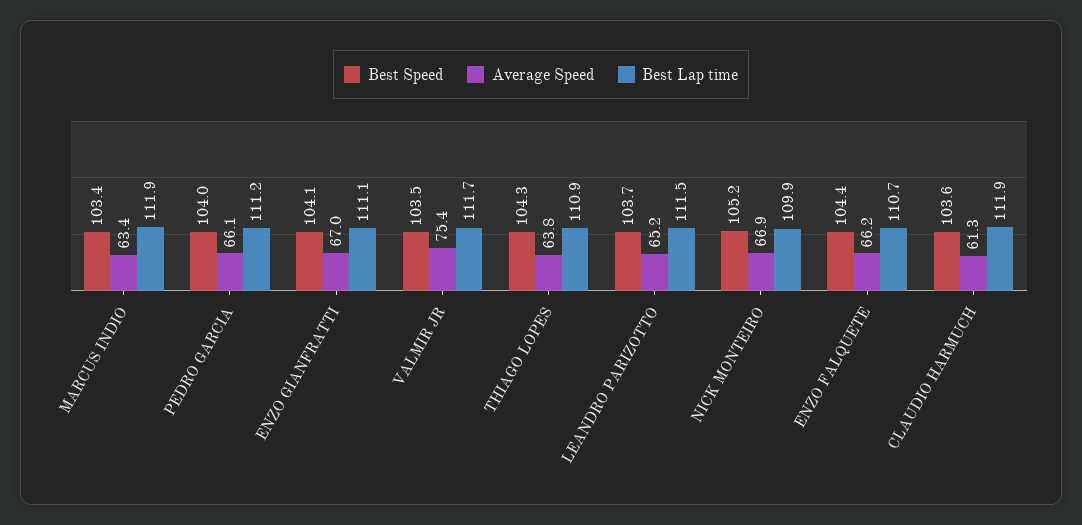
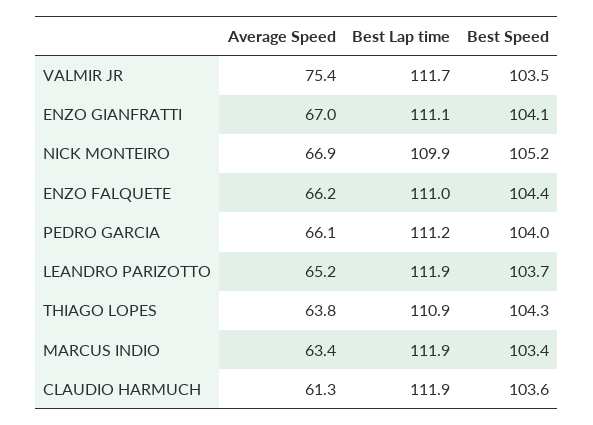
Best Lap time, LEANDRO PARIZOTTO: 111.5 -> 111.9
Best Lap time, ENZO FALQUETE: 110.7 -> 111

